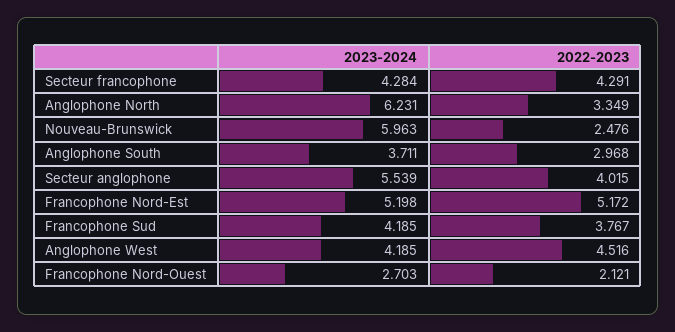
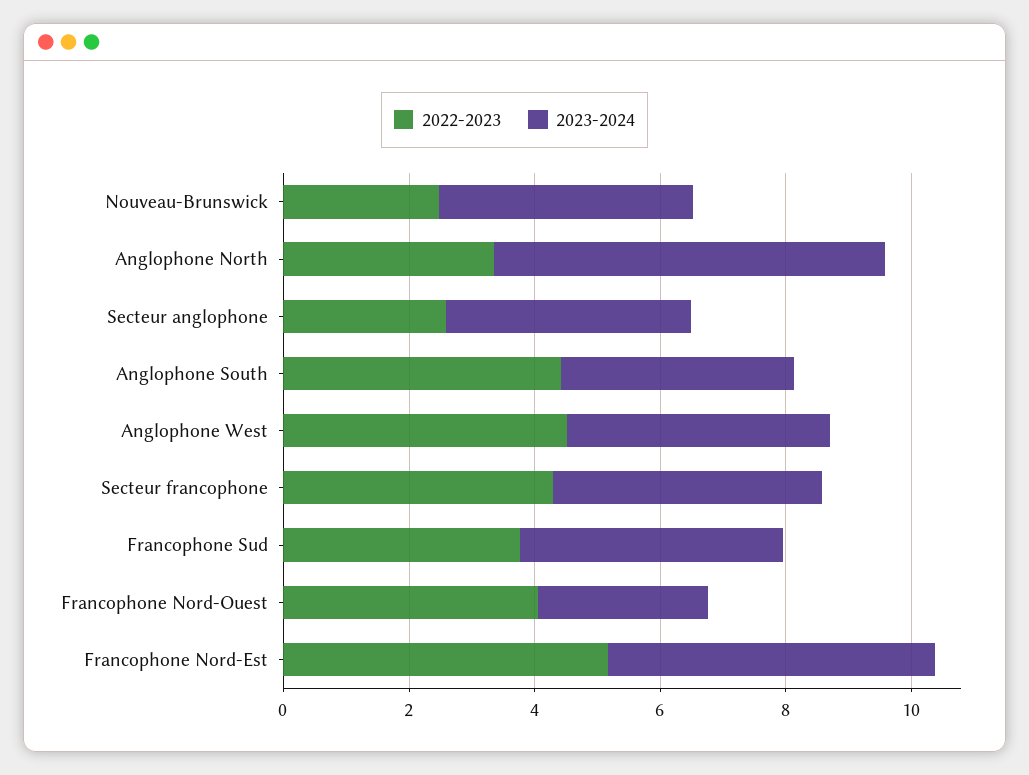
2023-2024, Nouveau-Brunswick: 5.963 -> 4
2022-2023, Anglophone South: 2.968 -> 4.5
2023-2024, Secteur anglophone: 5.539 -> 4
2022-2023, Secteur anglophone: 4.015 -> 2.5
2022-2023, Francophone Nord-Ouest: 2.121 -> 4

